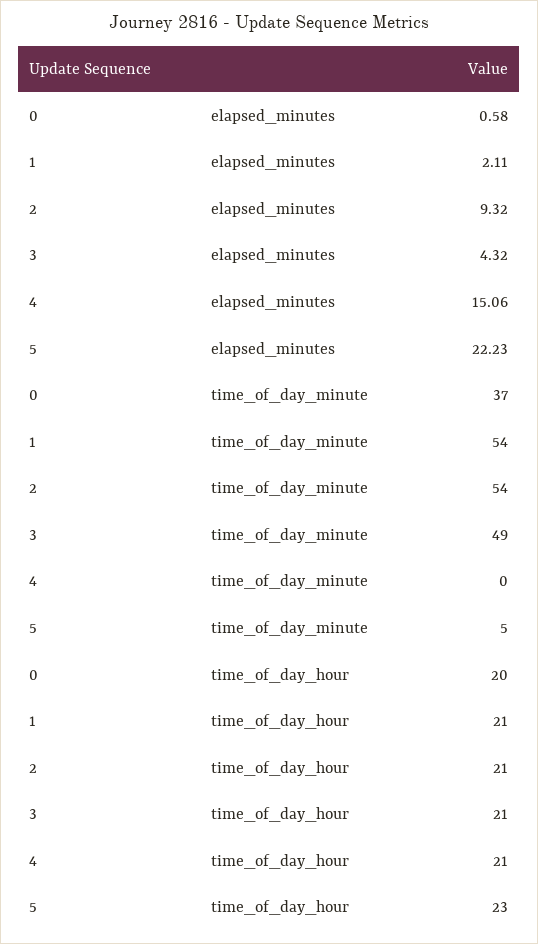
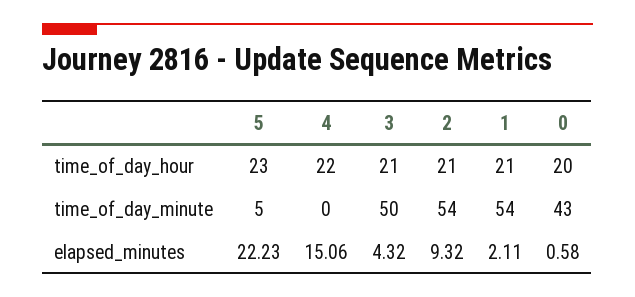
0, time_of_day_minute: 37 -> 43
3, time_of_day_minute: 49 -> 50
4, time_of_day_hour: 21 -> 22

